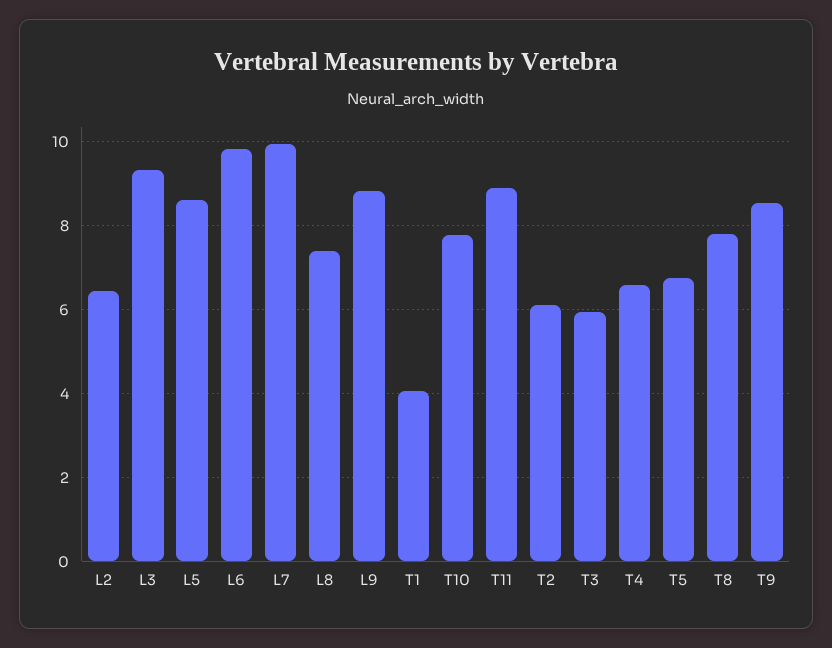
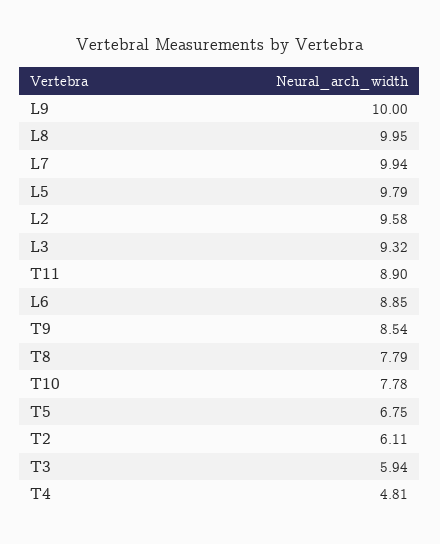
L2: 6.4 -> 9.58
L5: 8.6 -> 9.79
L6: 9.8 -> 8.85
L8: 7.4 -> 9.95
L9: 8.8 -> 10
T1: 4 -> none
T4: 6.6 -> 4.81

